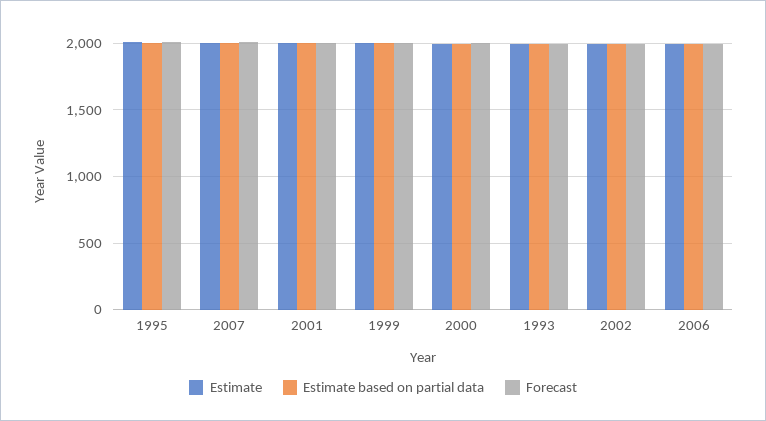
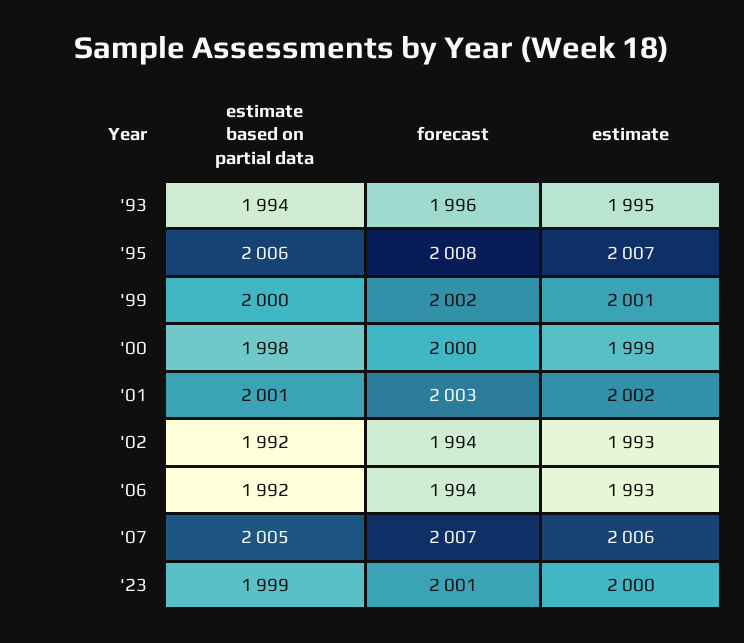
Estimate based on partial data, '23: none -> 1999
Forecast, '23: none -> 2001
Estimate, '23: none -> 2000

